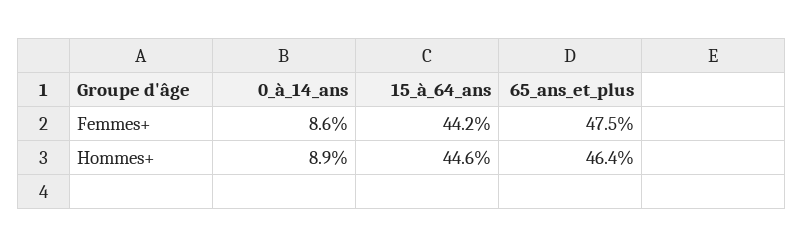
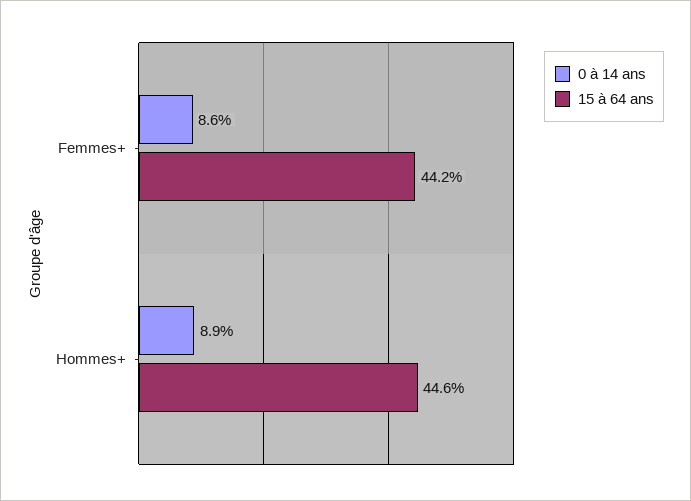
65_ans_et_plus, Femmes+: 47.5 -> none
65_ans_et_plus, Hommes+: 46.4 -> none

